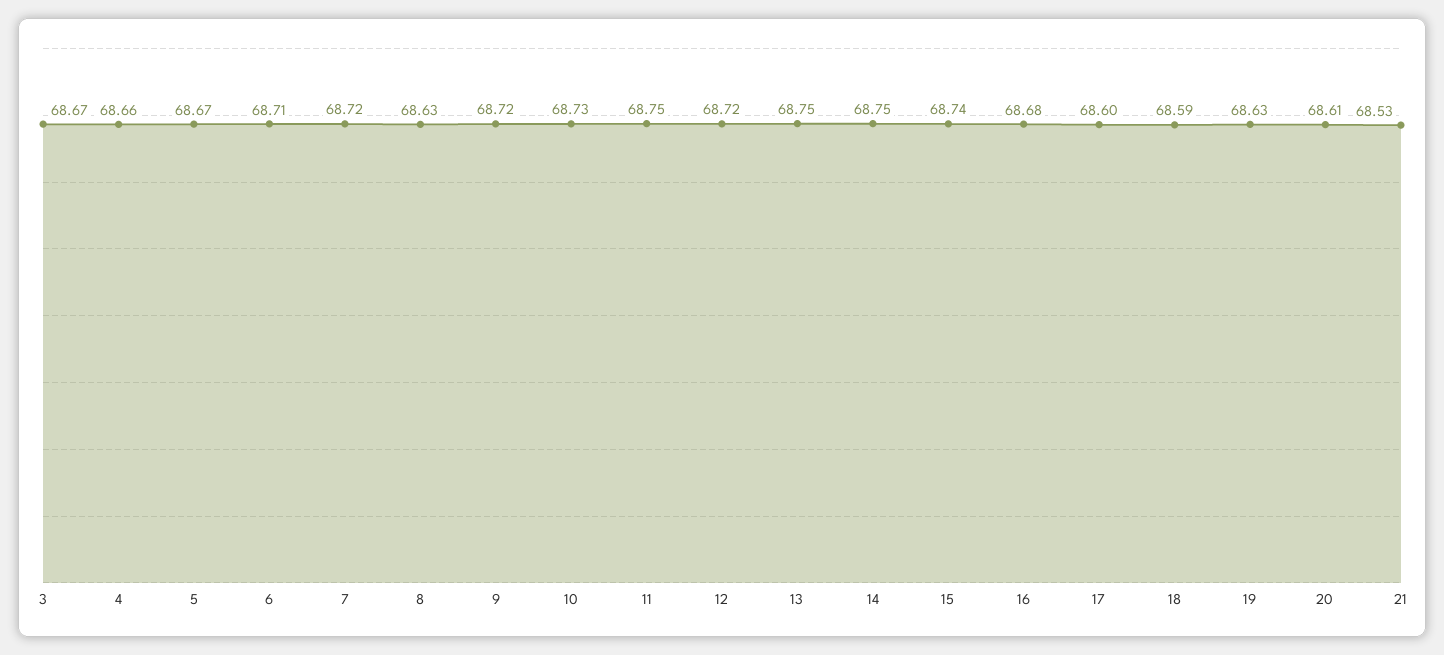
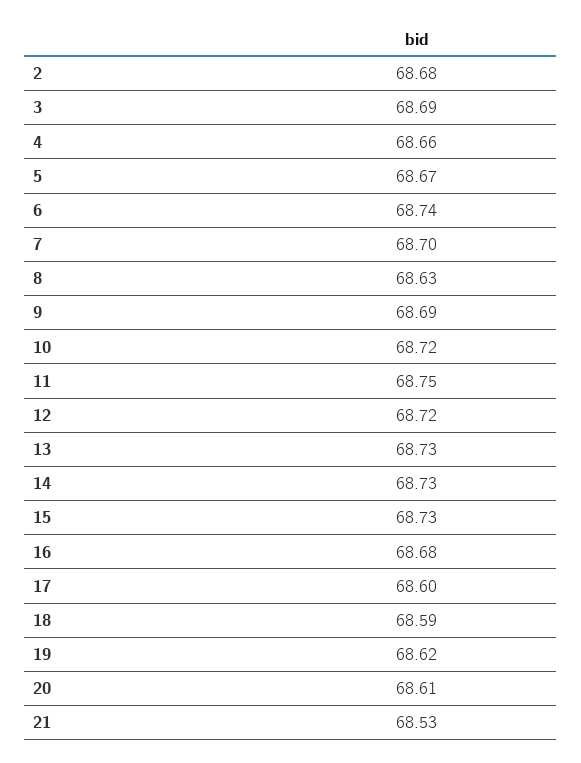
3: 68.67 -> 68.69
6: 68.71 -> 68.74
7: 68.72 -> 68.7
9: 68.72 -> 68.69
10: 68.73 -> 68.72
13: 68.75 -> 68.73
14: 68.75 -> 68.73
15: 68.74 -> 68.73
19: 68.63 -> 68.62
2: none -> 68.68

